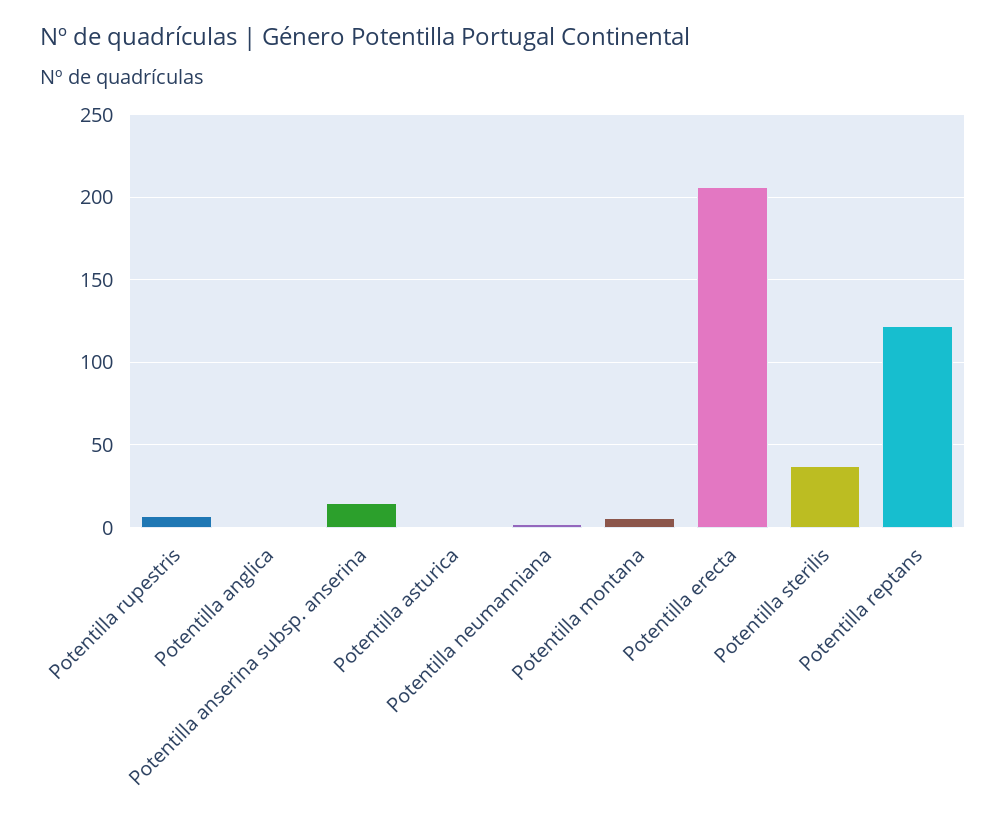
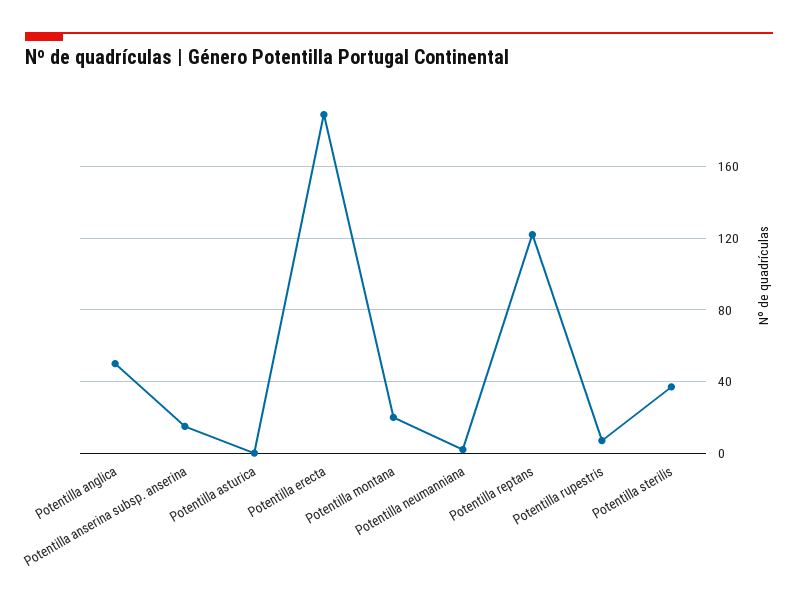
Potentilla anglica: 0 -> 50
Potentilla montana: 5 -> 20
Potentilla erecta: 205 -> 190

